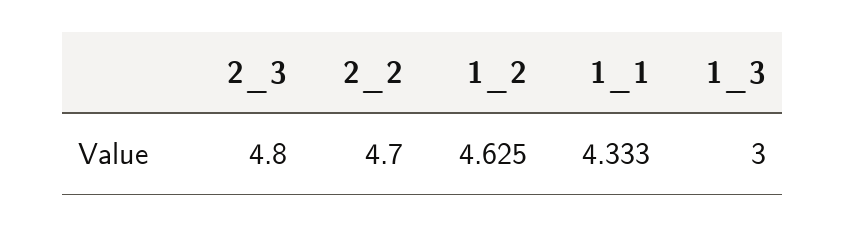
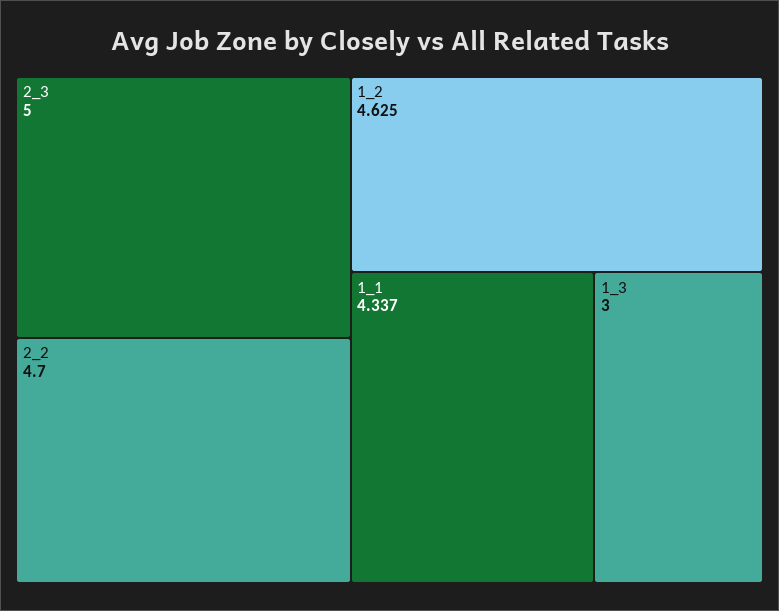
2_3: 4.8 -> 5
1_1: 4.333 -> 4.337

